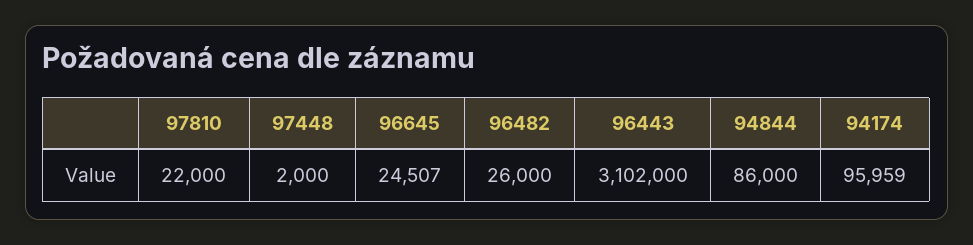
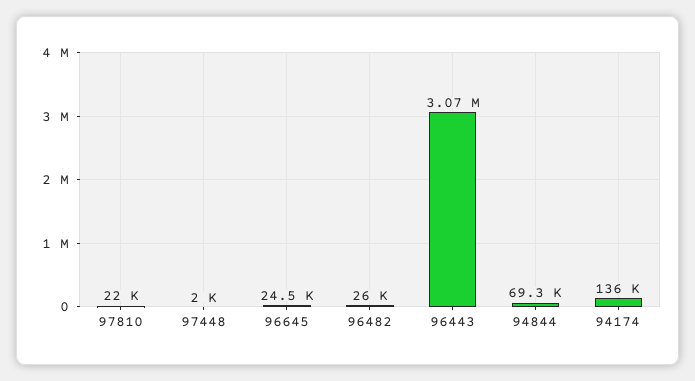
96443: 3102000 -> 3070000
94844: 86000 -> 69300
94174: 95959 -> 136000

